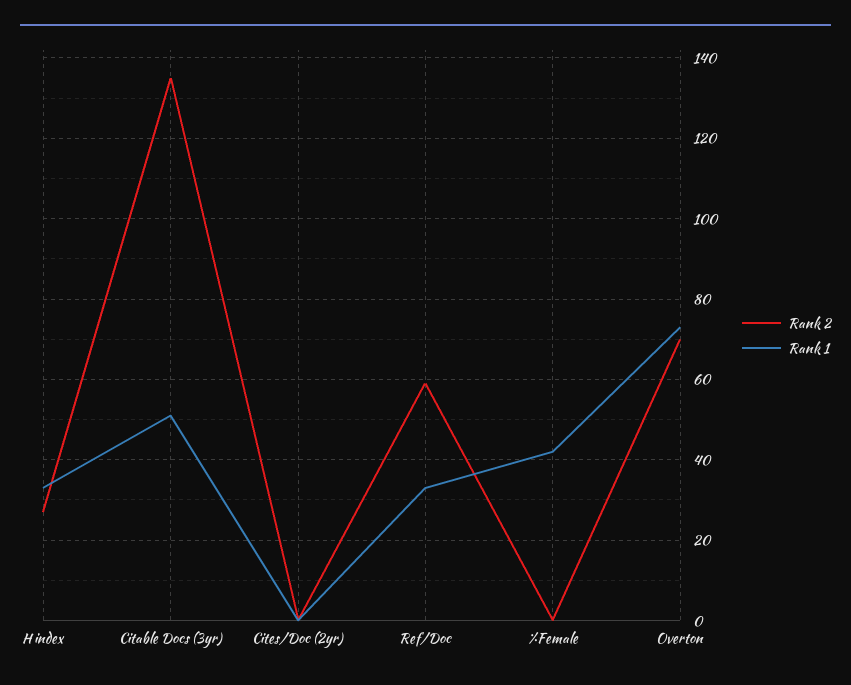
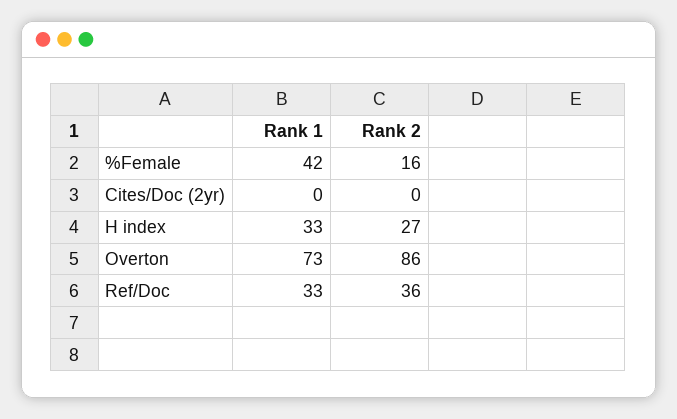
Rank 2, Citable Docs (3yr): 135 -> none
Rank 1, Citable Docs (3yr): 50 -> none
Rank 2, Ref/Doc: 60 -> 36
Rank 2, %Female: 0 -> 16
Rank 2, Overton: 70 -> 86

